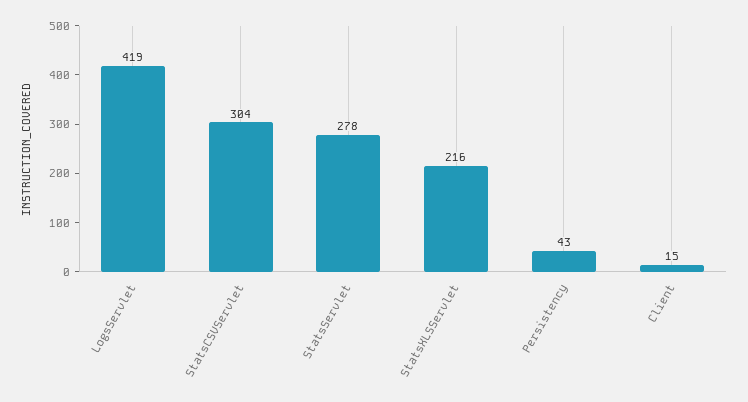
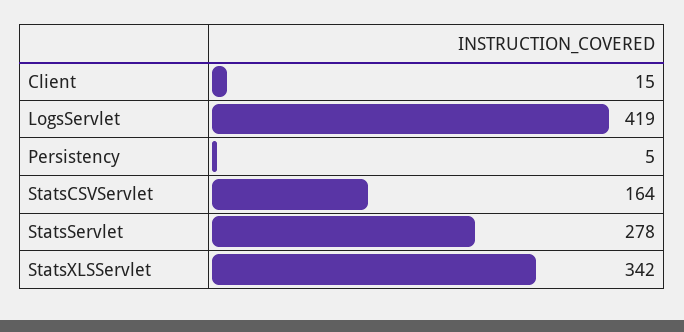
StatsCSVServlet: 304 -> 164
StatsXLSServlet: 216 -> 342
Persistency: 43 -> 5

